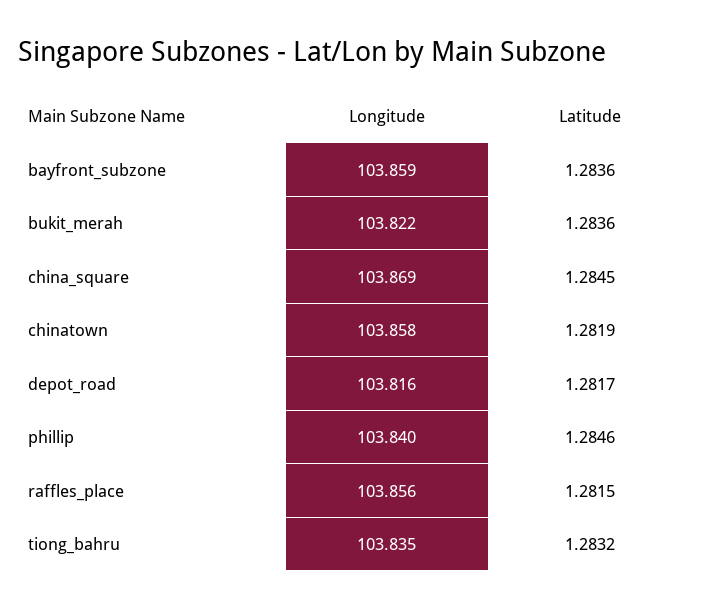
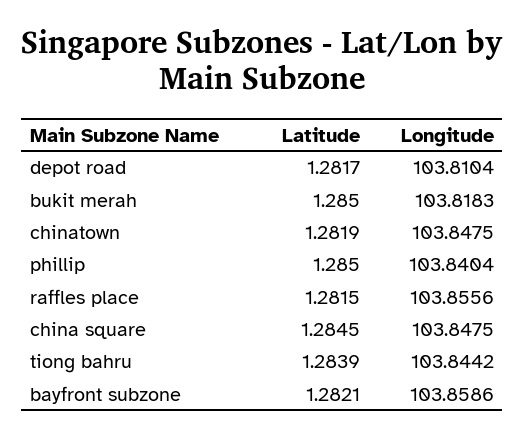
Latitude, bayfront_subzone: 1.2836 -> 1.2821
Longitude, bukit_merah: 103.822 -> 103.8183
Latitude, bukit_merah: 1.2836 -> 1.285
Longitude, china_square: 103.869 -> 103.8475
Longitude, chinatown: 103.858 -> 103.8475
Longitude, depot_road: 103.816 -> 103.8104
Latitude, phillip: 1.2846 -> 1.285
Longitude, tiong_bahru: 103.835 -> 103.8442
Latitude, tiong_bahru: 1.2832 -> 1.2839

